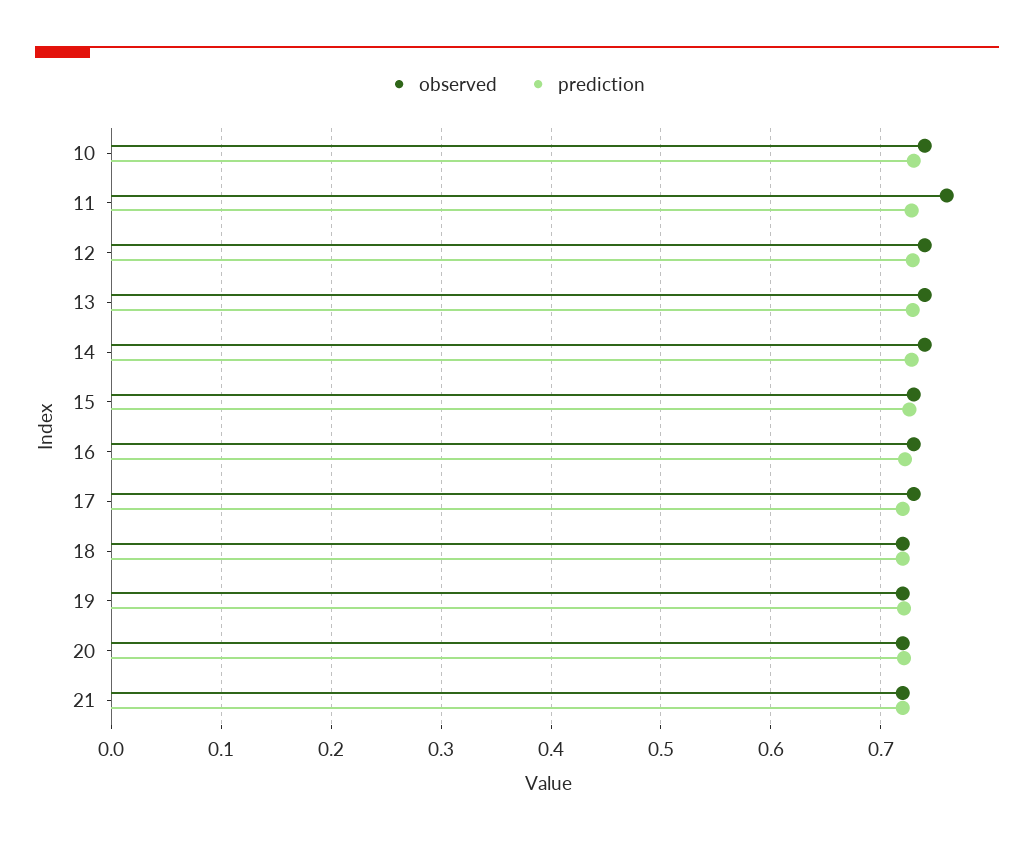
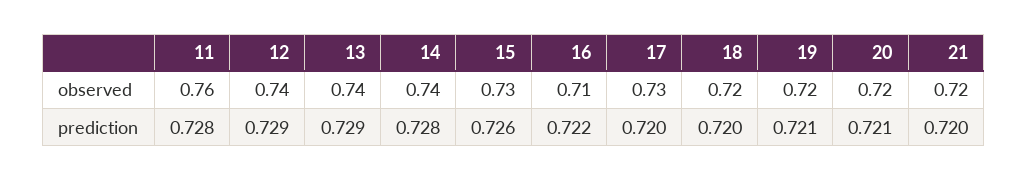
observed, 10: 0.74 -> none
prediction, 10: 0.73 -> none
observed, 16: 0.73 -> 0.71

